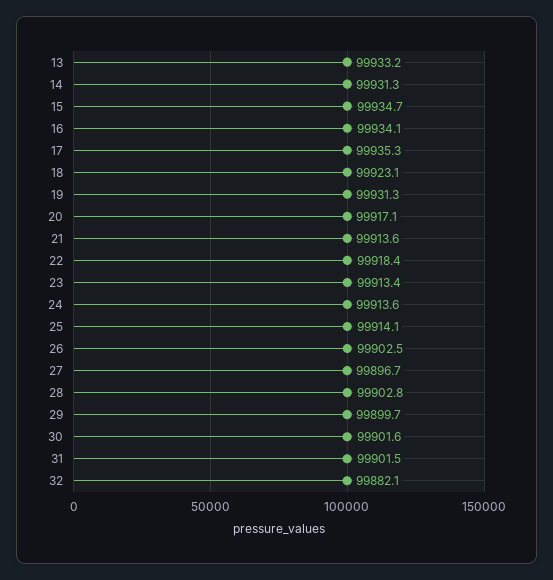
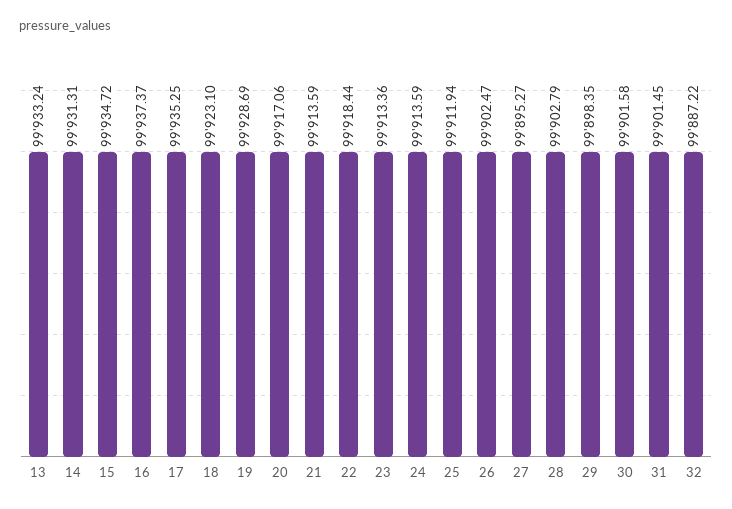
16: 99934.1 -> 99937.37
19: 99931.3 -> 99928.69
25: 99914.1 -> 99911.94
27: 99896.7 -> 99895.27
29: 99899.7 -> 99898.35
32: 99882.1 -> 99887.22

